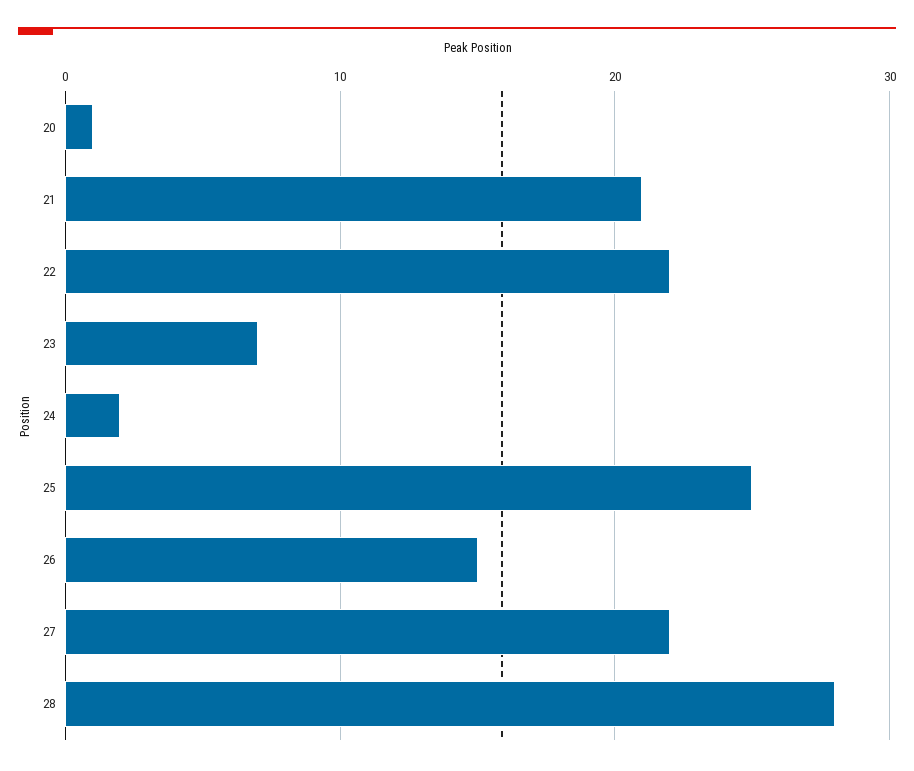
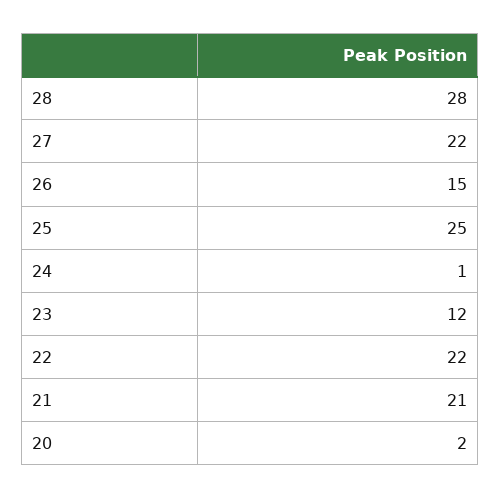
20: 1 -> 2
23: 7 -> 12
24: 2 -> 1

